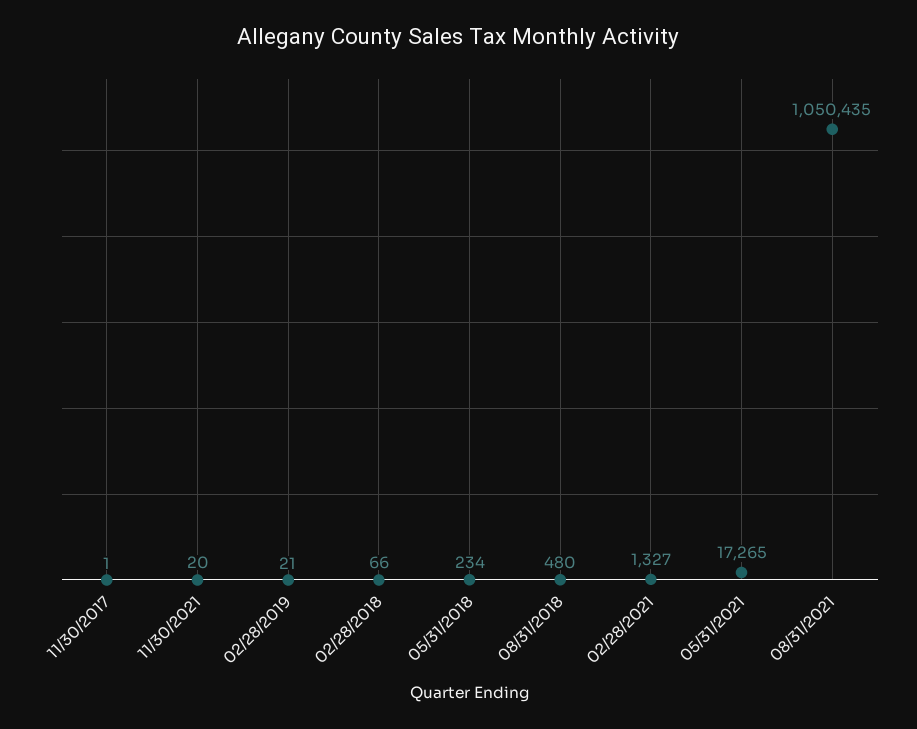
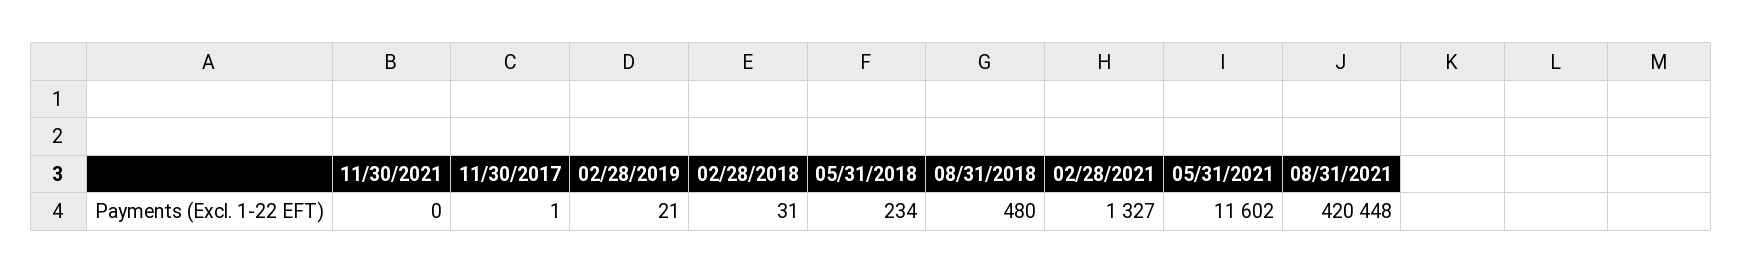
11/30/2021: 20 -> 0
02/28/2018: 66 -> 31
05/31/2021: 17265 -> 11602
08/31/2021: 1050435 -> 420448

